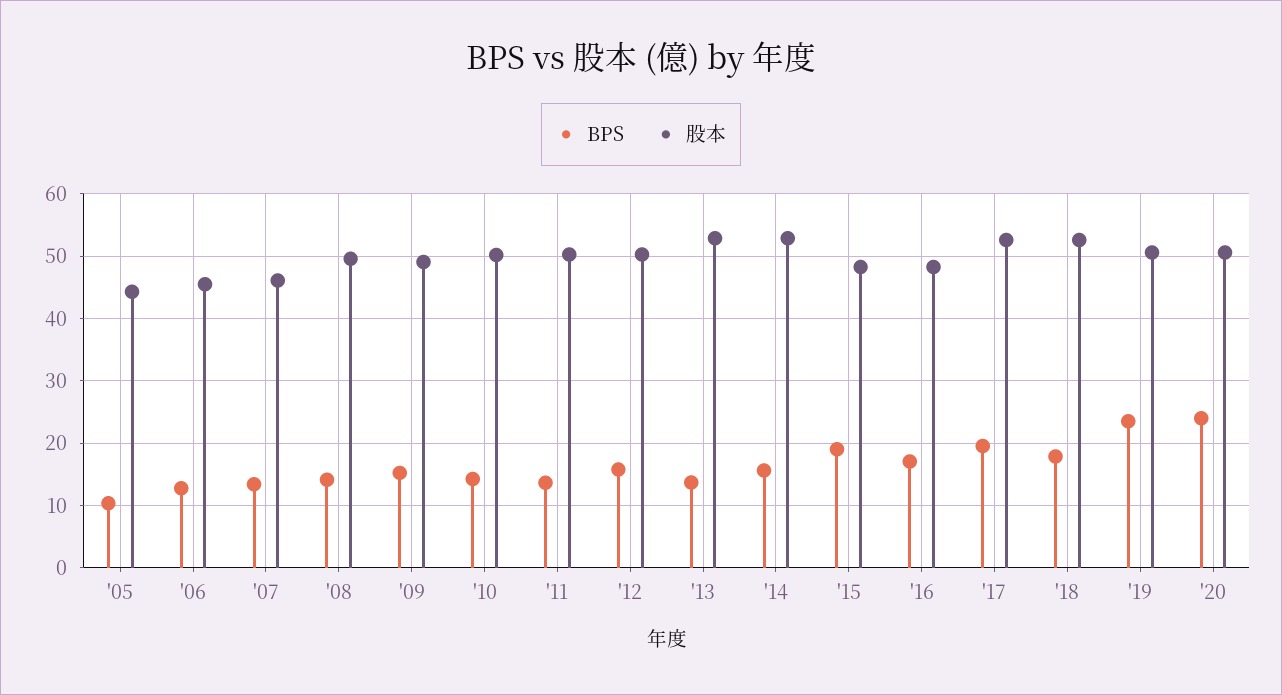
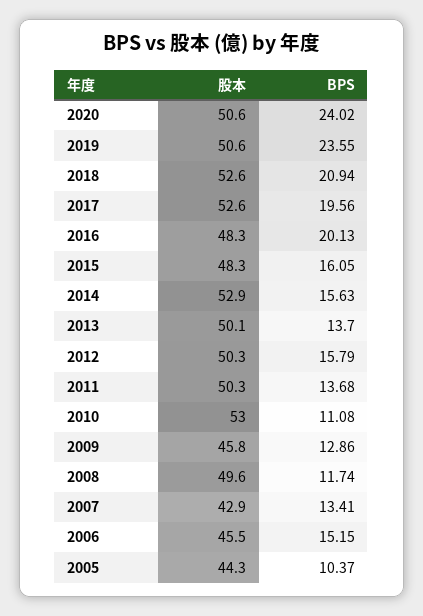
BPS, '06: 13 -> 15.15
股本, '07: 46 -> 42.9
BPS, '08: 14 -> 11.74
BPS, '09: 15 -> 12.86
股本, '09: 49 -> 45.8
BPS, '10: 14 -> 11.08
股本, '10: 50 -> 53
股本, '13: 53 -> 50.1
BPS, '15: 19 -> 16.05
BPS, '16: 17 -> 20.13
BPS, '18: 18 -> 20.94

